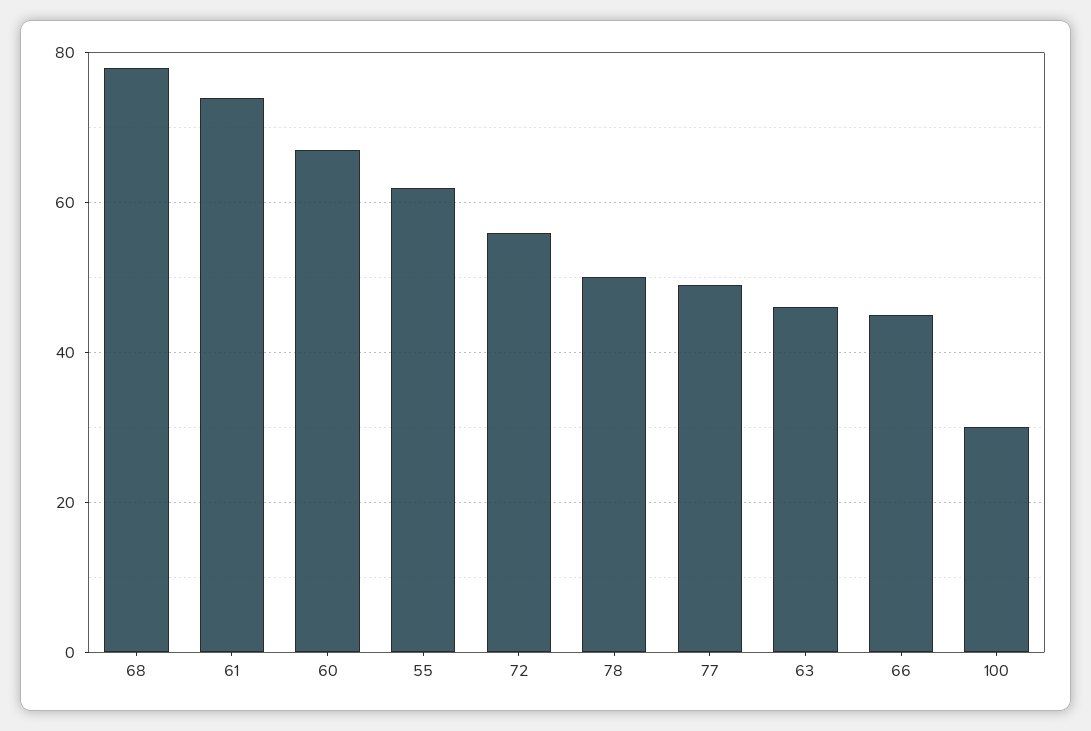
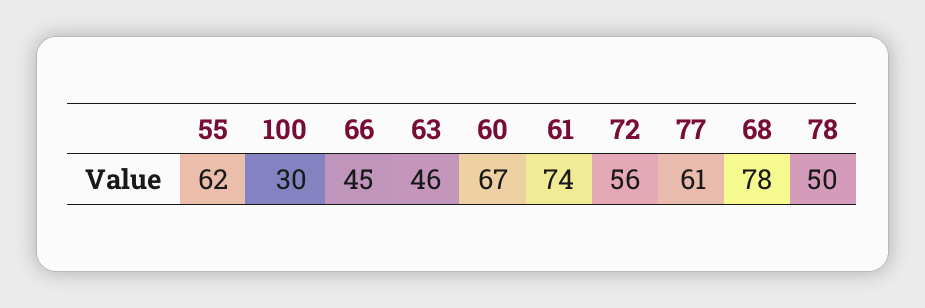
77: 50 -> 61

